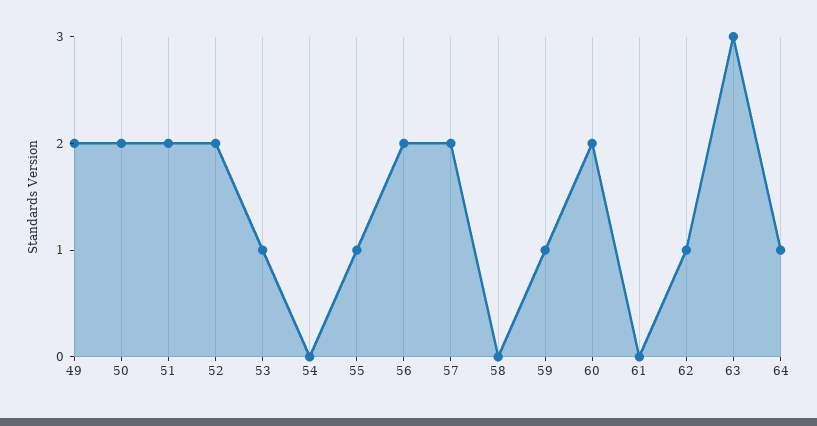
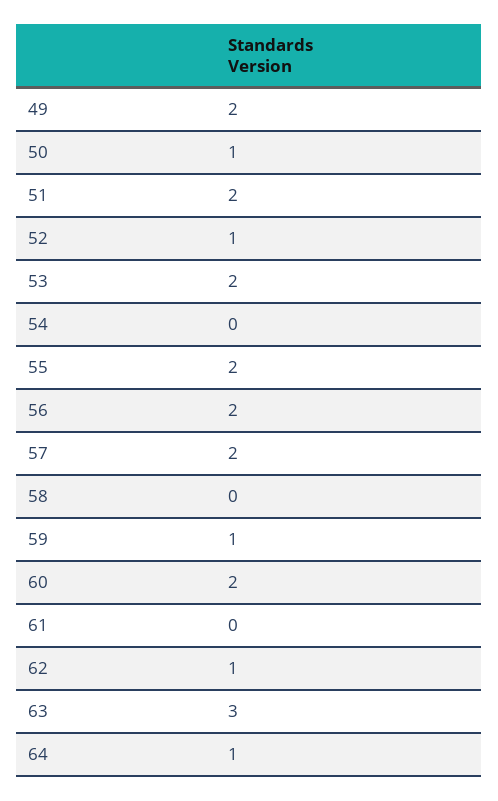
50: 2 -> 1
52: 2 -> 1
53: 1 -> 2
55: 1 -> 2

